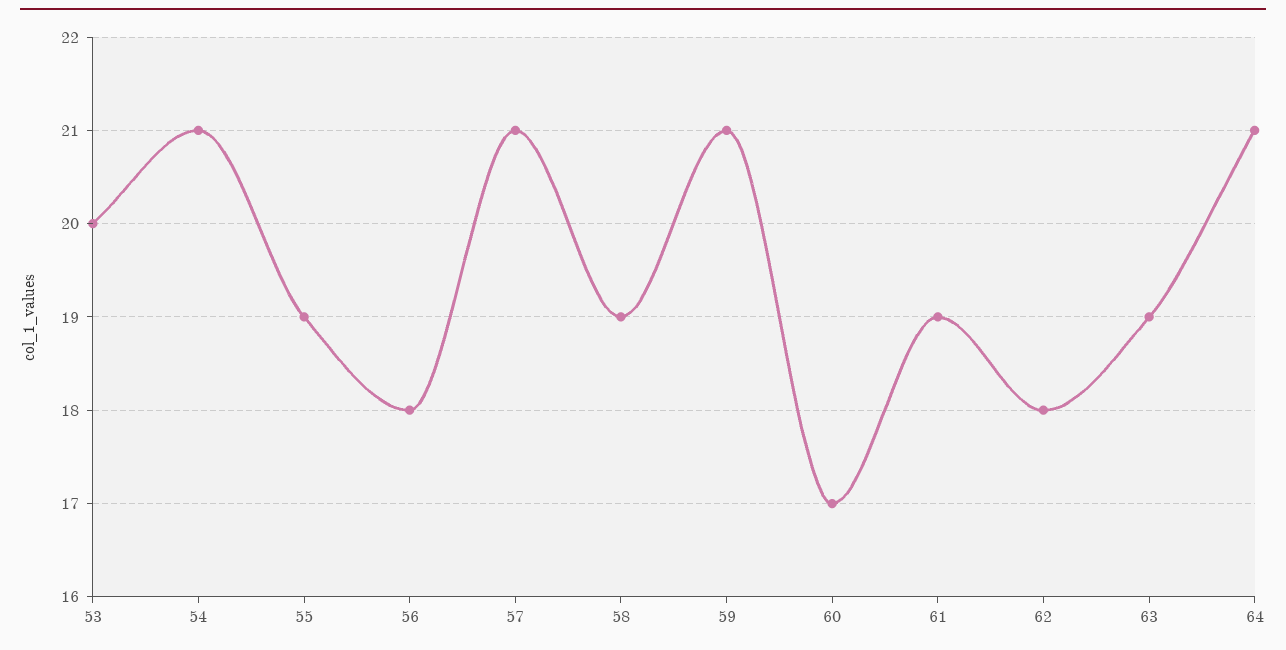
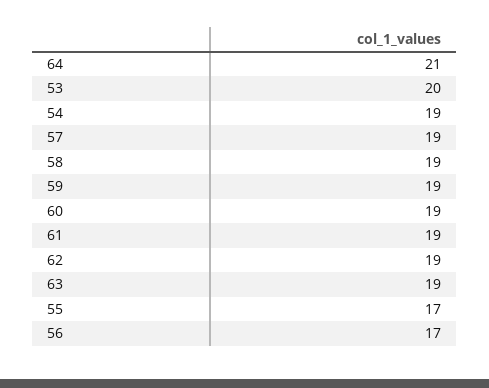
54: 21 -> 19
55: 19 -> 17
56: 18 -> 17
57: 21 -> 19
59: 21 -> 19
60: 17 -> 19
62: 18 -> 19

